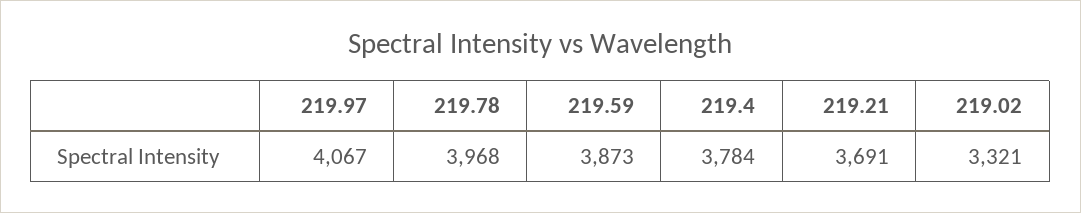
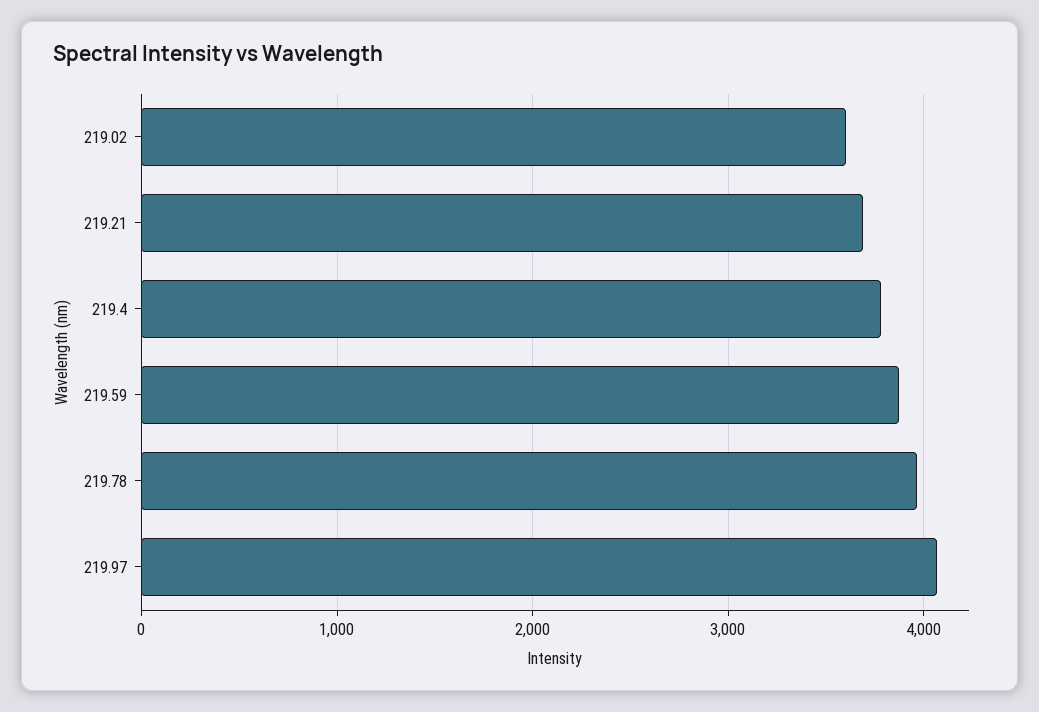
219.02: 3321 -> 3600

